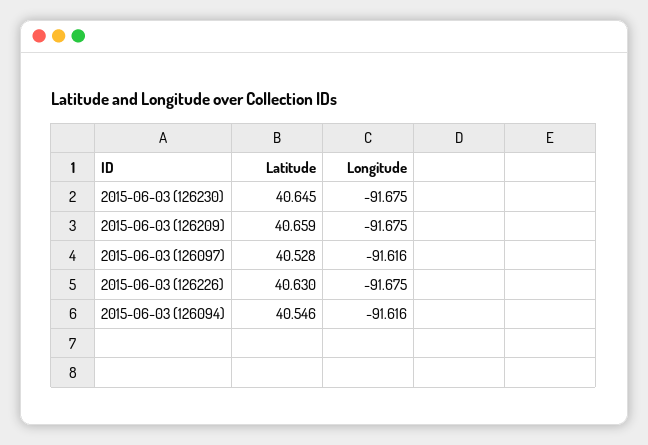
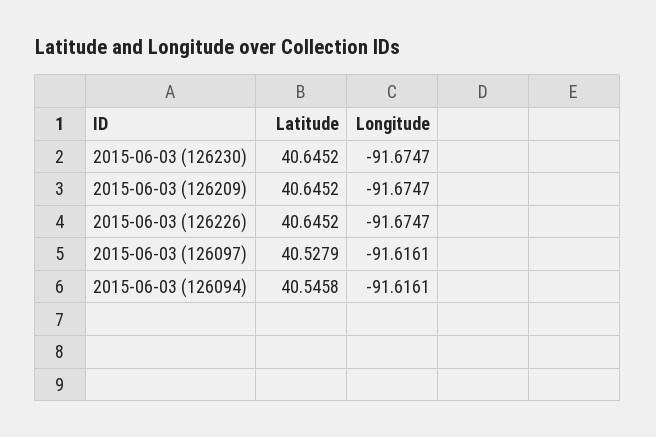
Latitude, 2015-06-03 (126209): 40.659 -> 40.6452
Latitude, 2015-06-03 (126226): 40.63 -> 40.6452

